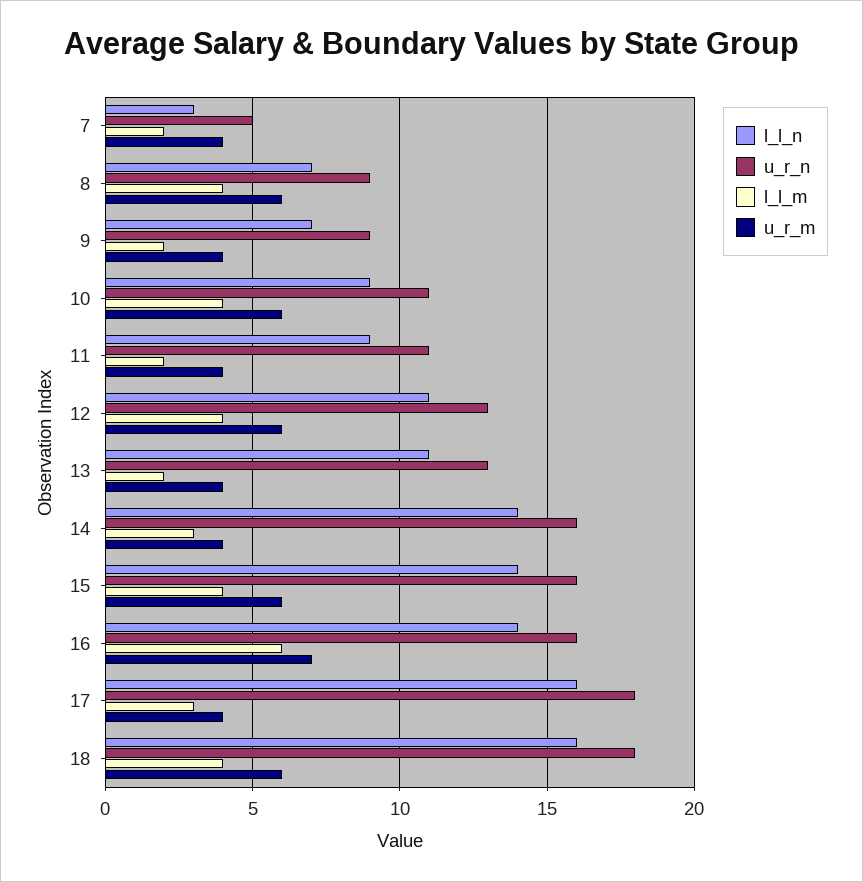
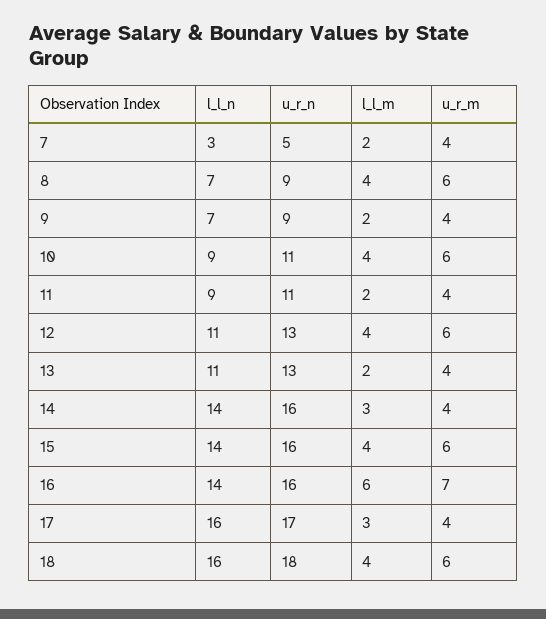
u_r_n, 17: 18 -> 17

